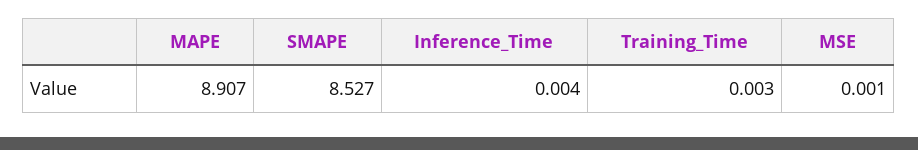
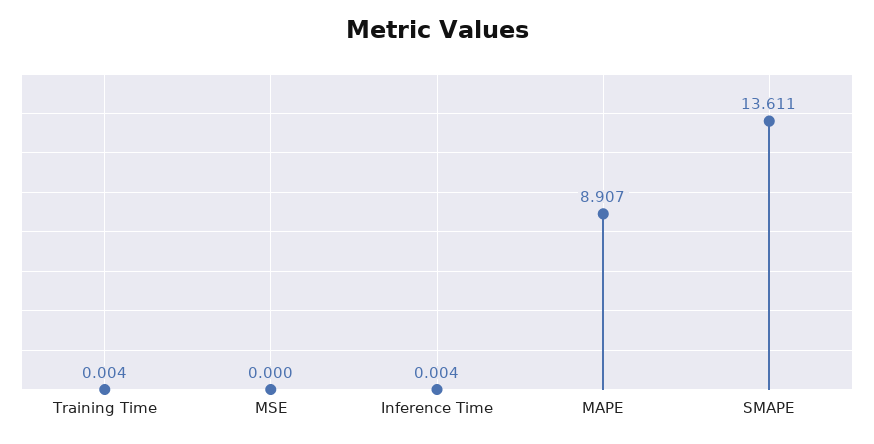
SMAPE: 8.527 -> 13.611
Training_Time: 0.003 -> 0.004
MSE: 0.001 -> 0

